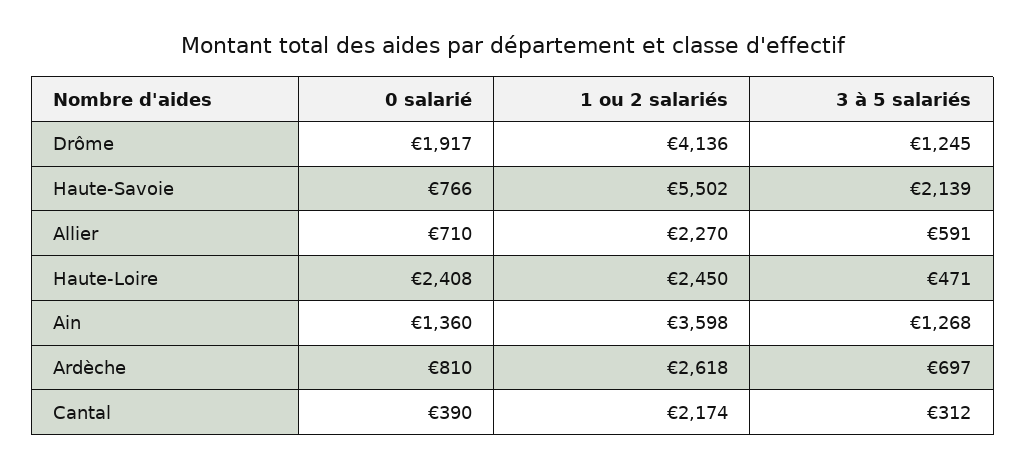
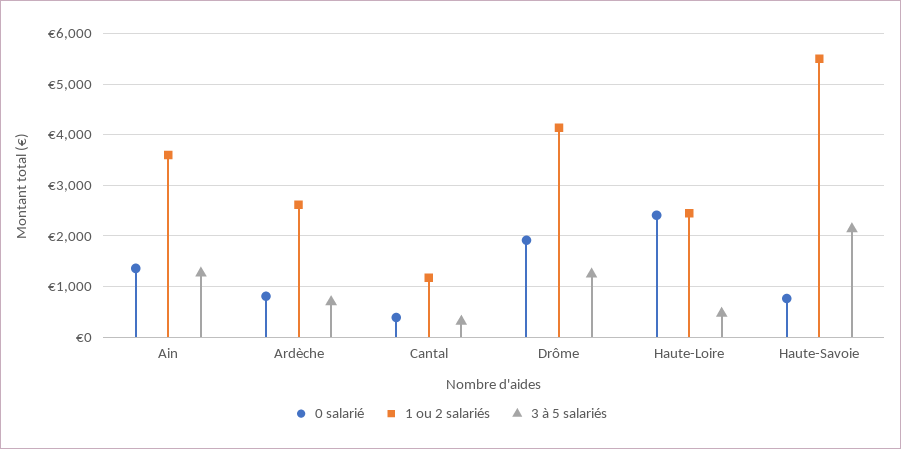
0 salarié, Allier: 710 -> none
1 ou 2 salariés, Allier: 2270 -> none
3 à 5 salariés, Allier: 591 -> none
1 ou 2 salariés, Cantal: 2174 -> 1200

